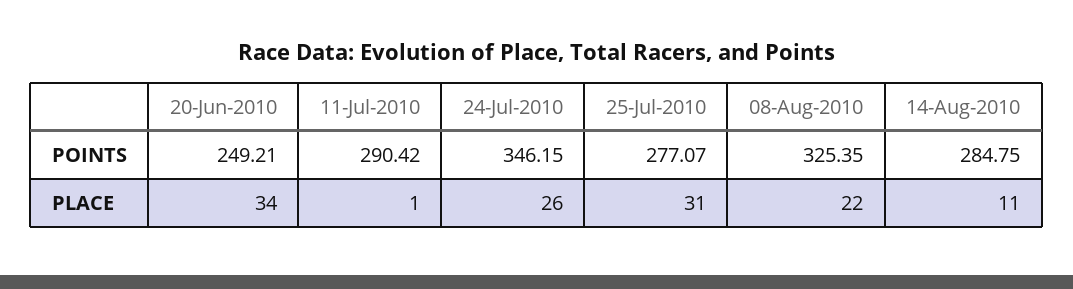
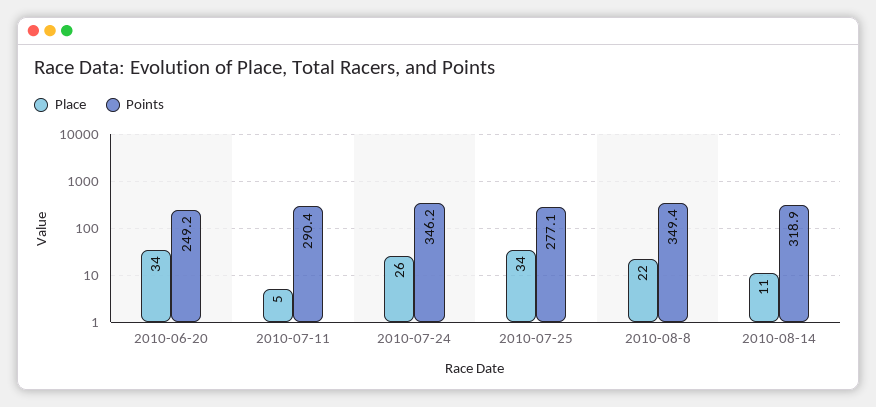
POINTS, 08-Aug-2010: 325.35 -> 349.4
POINTS, 14-Aug-2010: 284.75 -> 318.9
PLACE, 11-Jul-2010: 1 -> 5
PLACE, 25-Jul-2010: 31 -> 34

